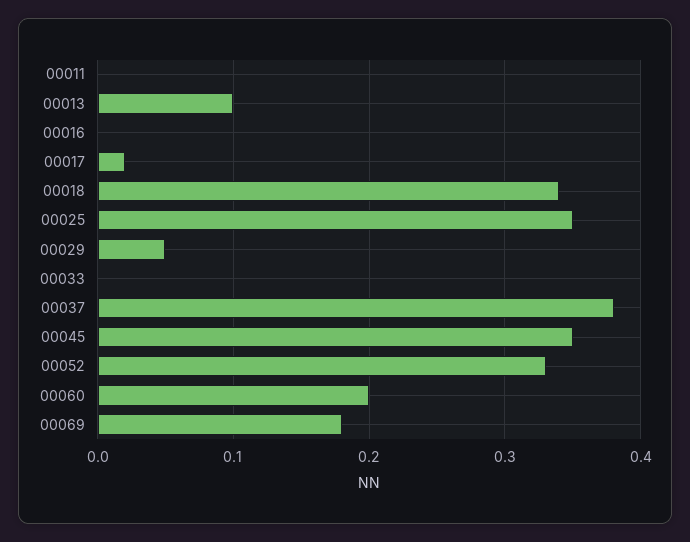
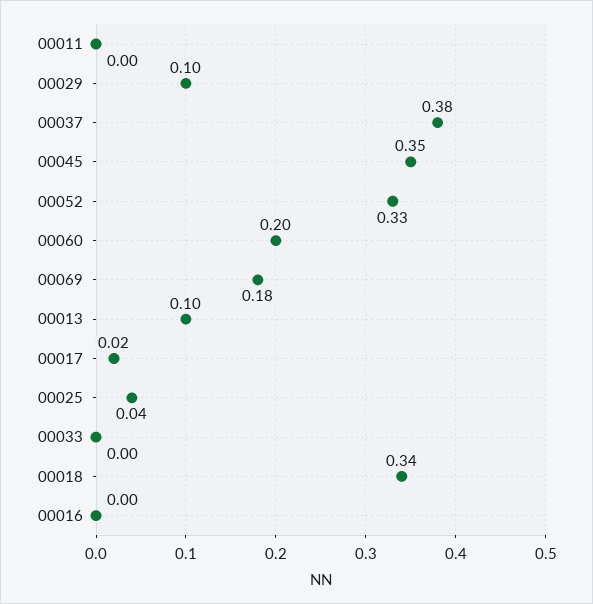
00025: 0.35 -> 0.04
00029: 0.05 -> 0.1

